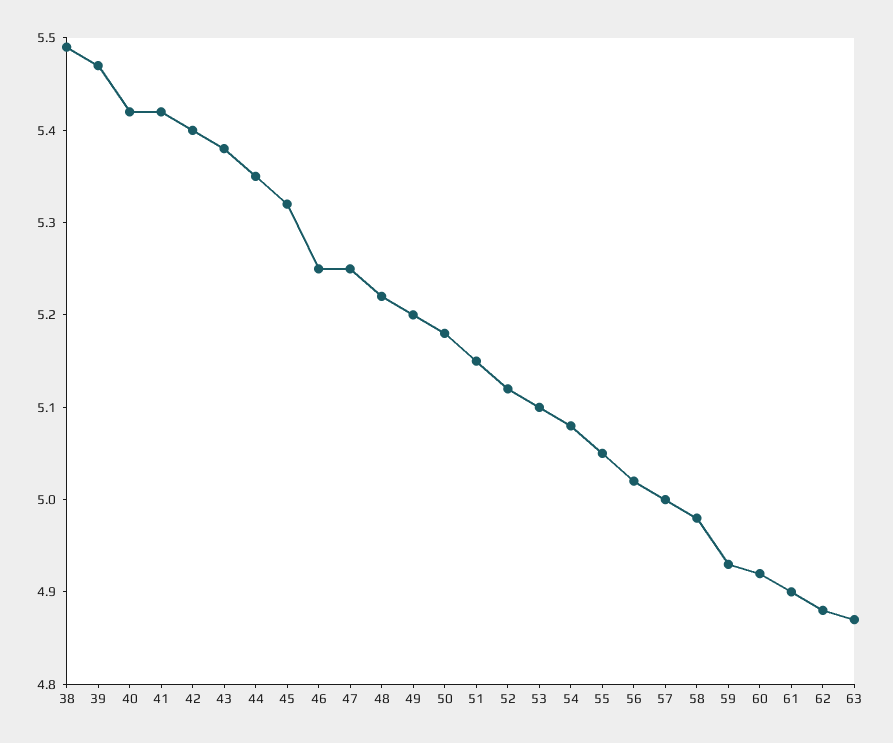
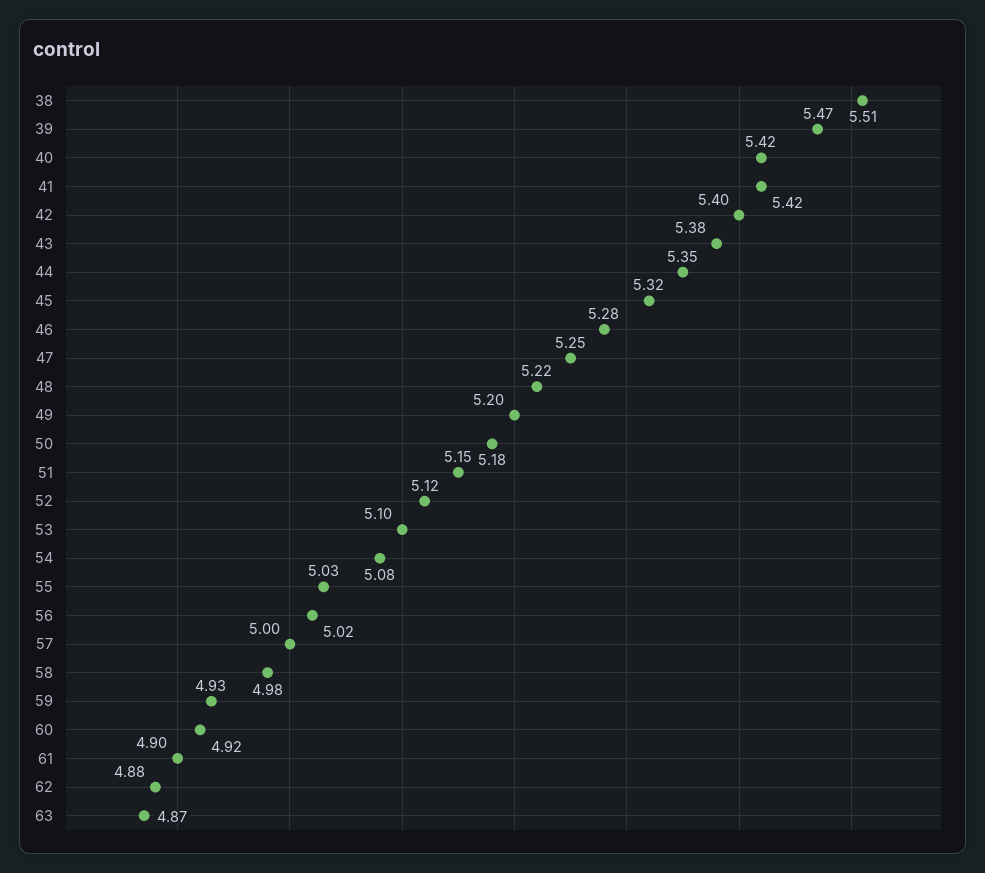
38: 5.49 -> 5.51
46: 5.25 -> 5.28
55: 5.05 -> 5.03

